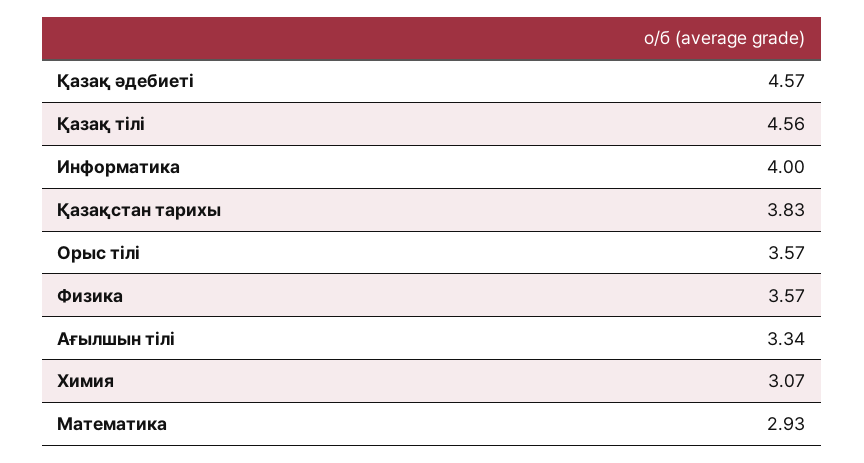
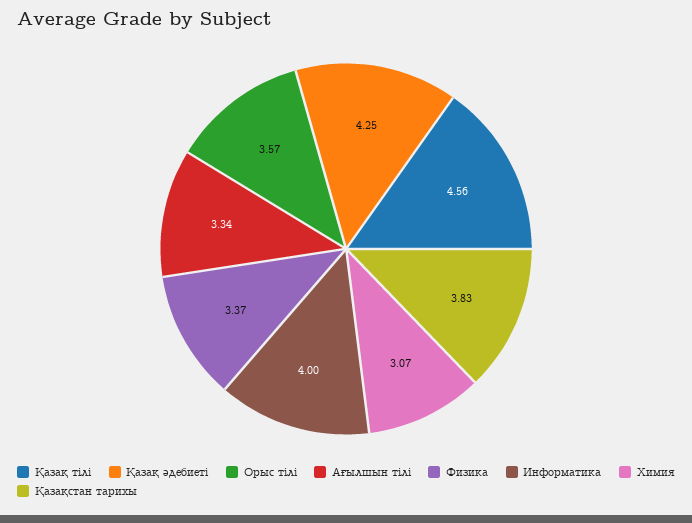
Қазақ әдебиеті: 4.57 -> 4.25
Физика: 3.57 -> 3.37
Математика: 2.93 -> none

